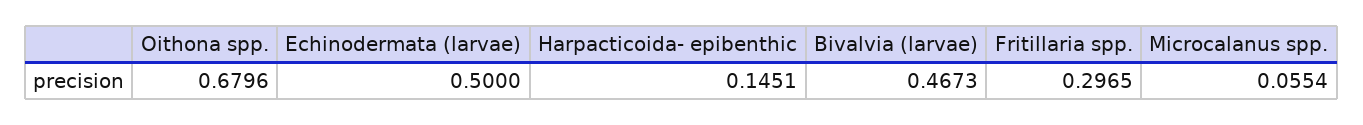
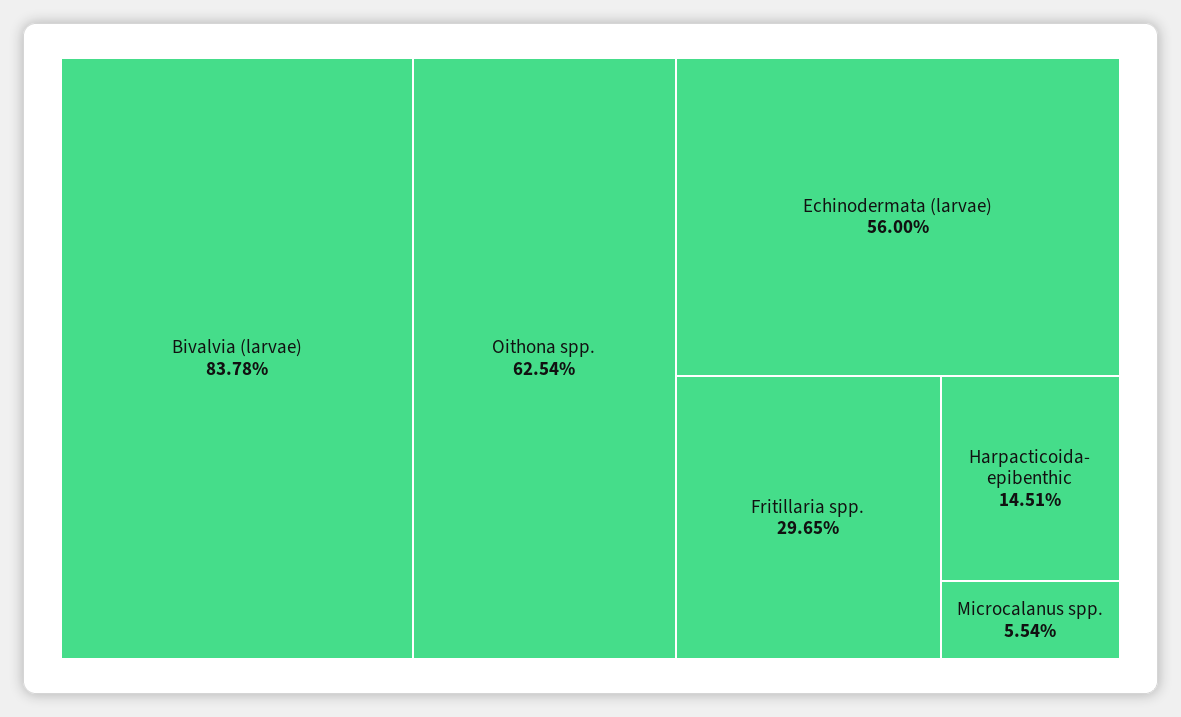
Oithona spp.: 0.6796 -> 0.6254
Echinodermata (larvae): 0.5 -> 0.56
Bivalvia (larvae): 0.4673 -> 0.8378

